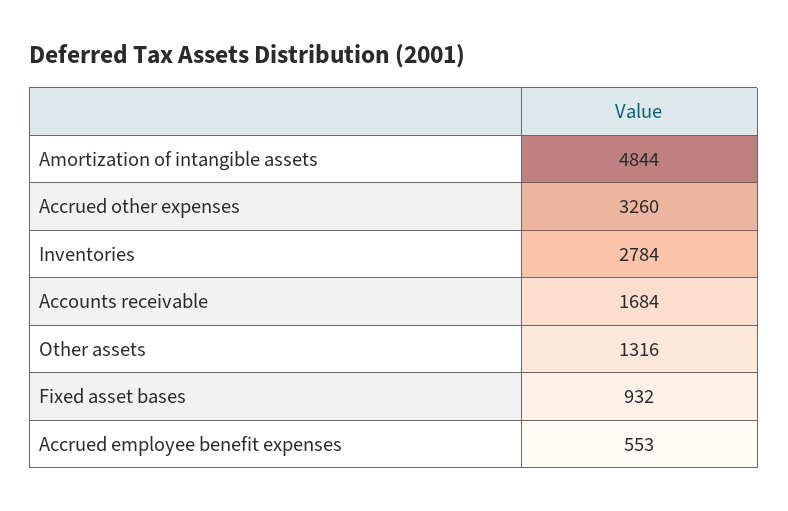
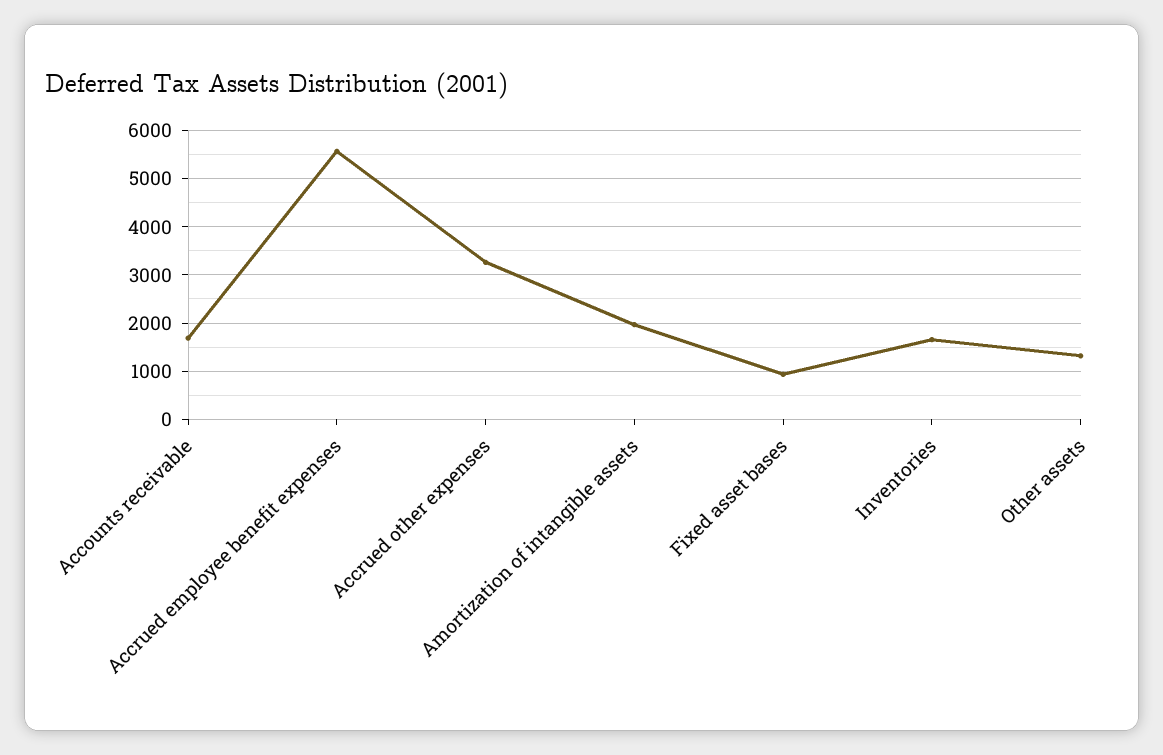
Amortization of intangible assets: 4844 -> 2000
Inventories: 2784 -> 1600
Accrued employee benefit expenses: 553 -> 5600

